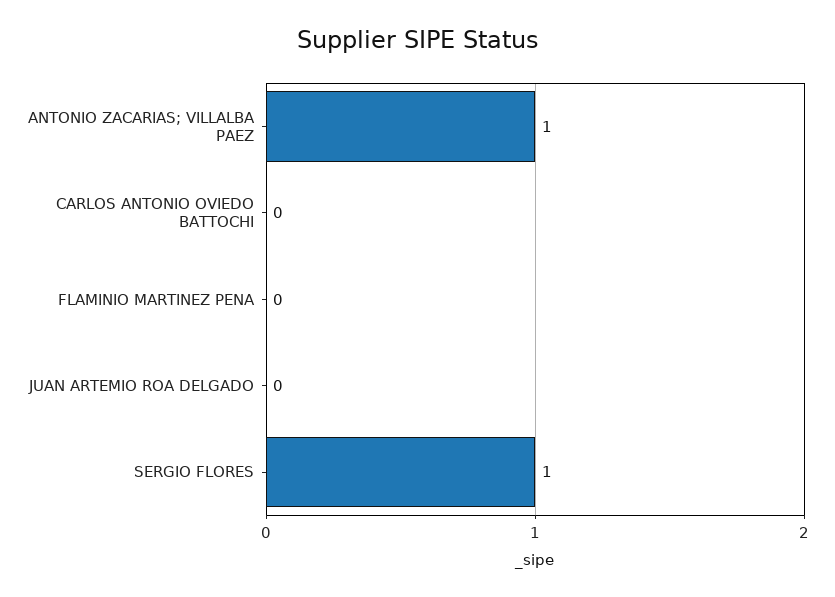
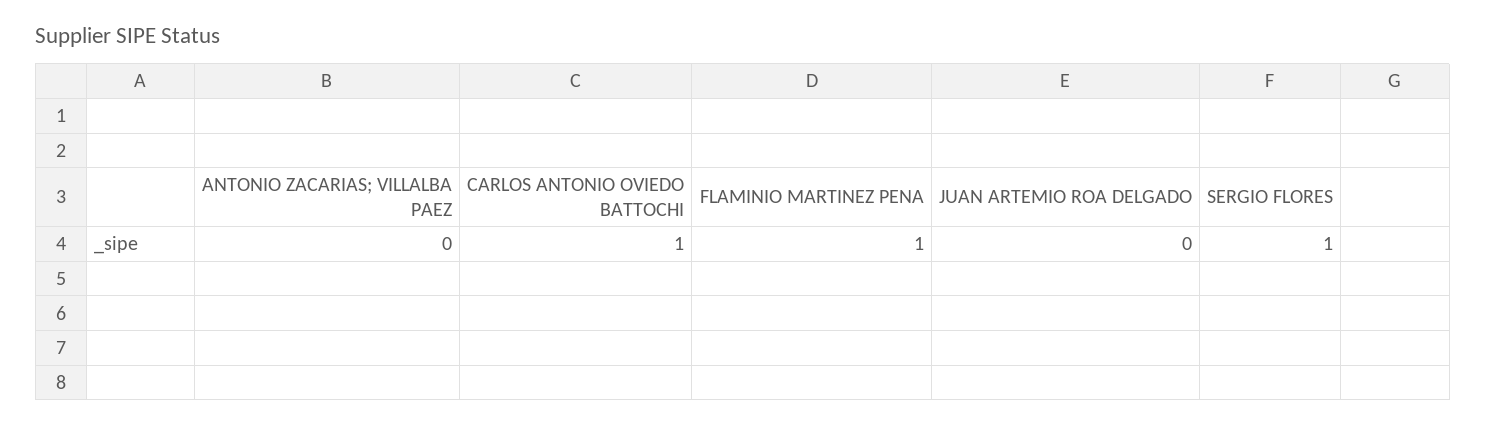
ANTONIO ZACARIAS; VILLALBA PAEZ: 1 -> 0
CARLOS ANTONIO OVIEDO BATTOCHI: 0 -> 1
FLAMINIO MARTINEZ PENA: 0 -> 1

